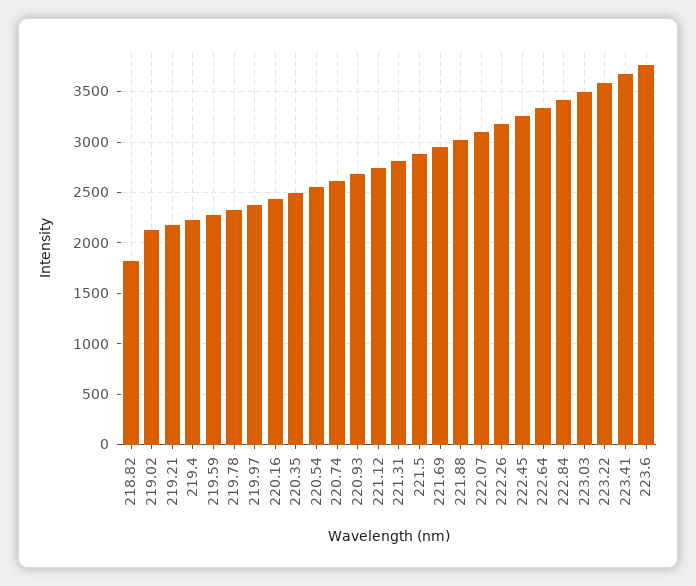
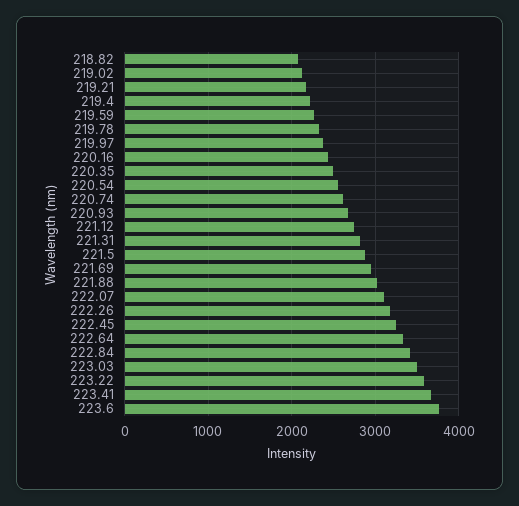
218.82: 1800 -> 2100

